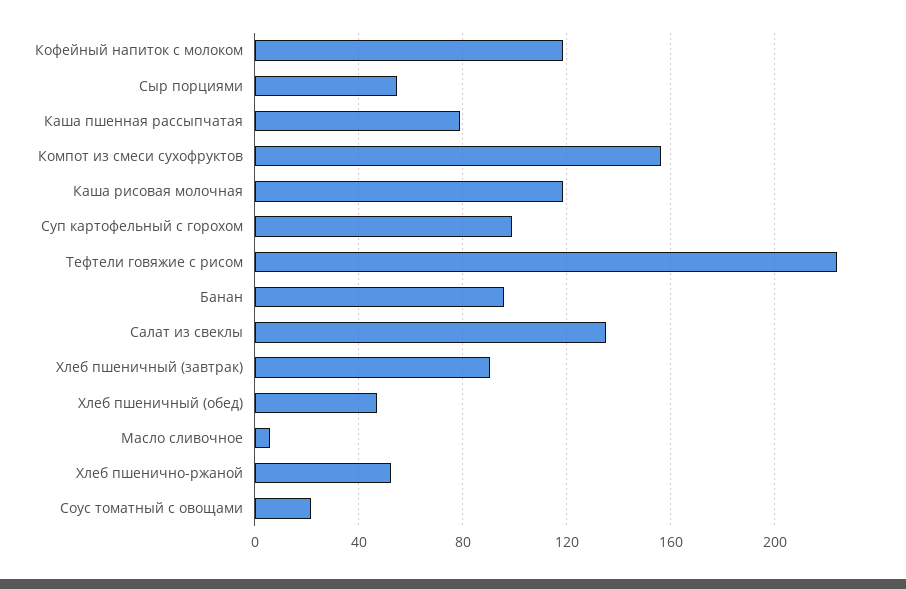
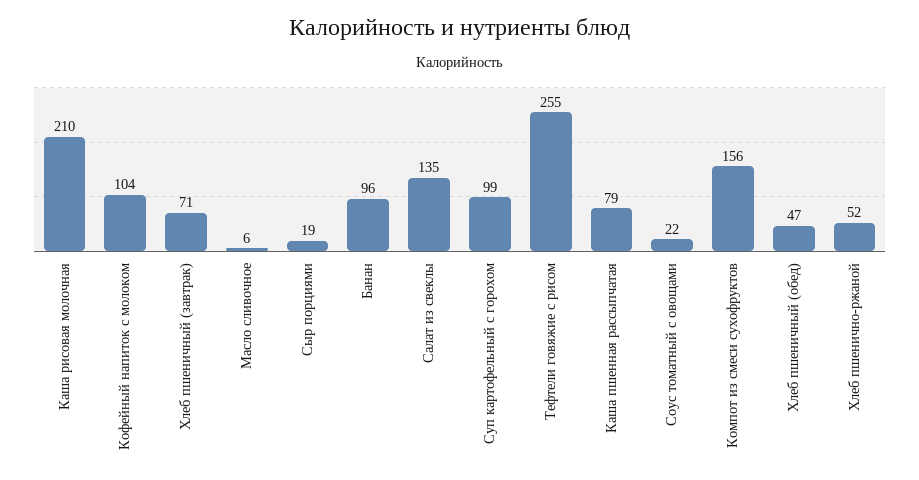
Кофейный напиток с молоком: 120 -> 104
Сыр порциями: 55 -> 19
Каша рисовая молочная: 120 -> 210
Тефтели говяжие с рисом: 225 -> 255
Хлеб пшеничный (завтрак): 90 -> 71

